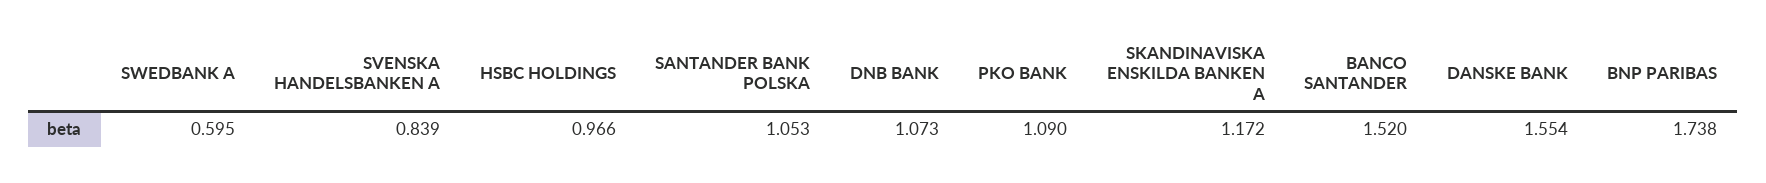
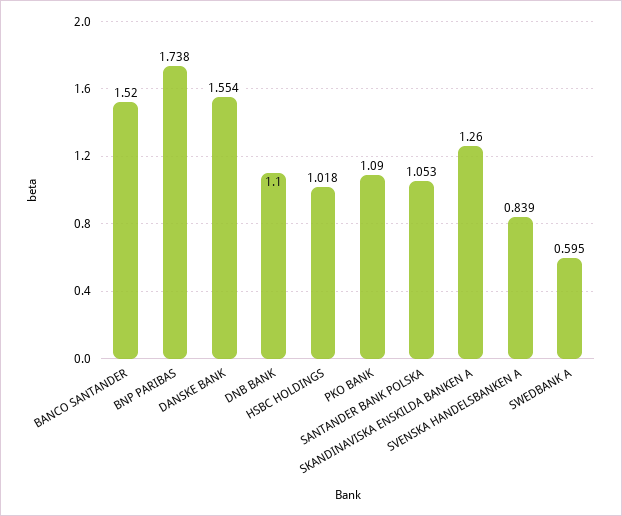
HSBC HOLDINGS: 0.966 -> 1.018
DNB BANK: 1.073 -> 1.1
SKANDINAVISKA ENSKILDA BANKEN A: 1.172 -> 1.26

